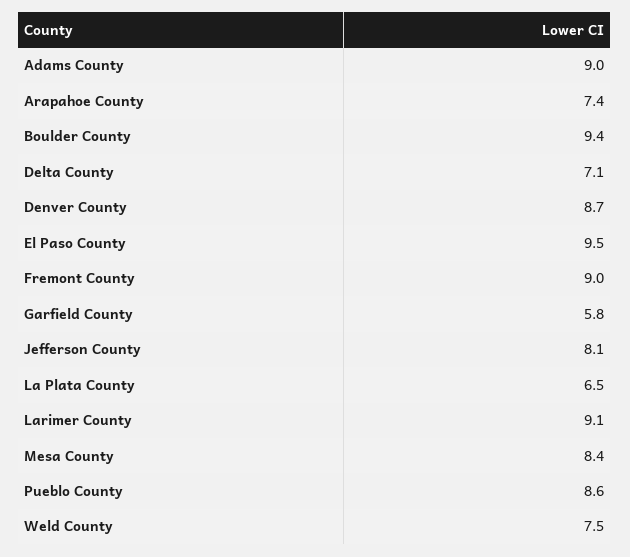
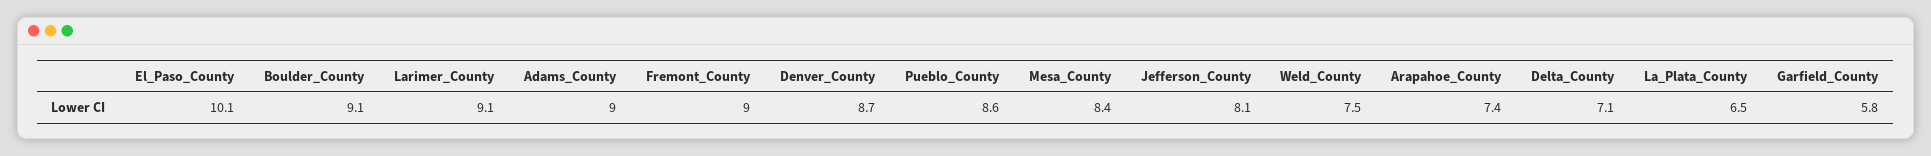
Boulder County: 9.4 -> 9.1
El Paso County: 9.5 -> 10.1

